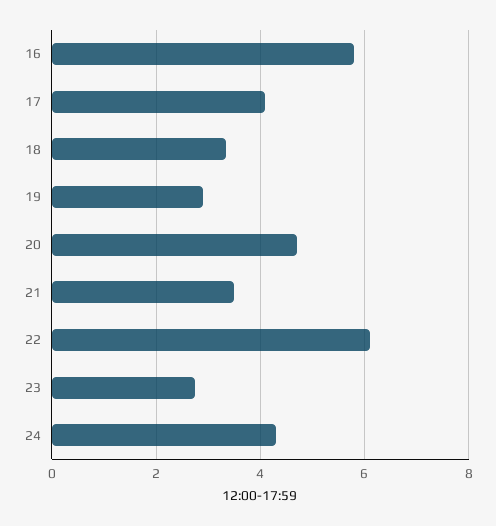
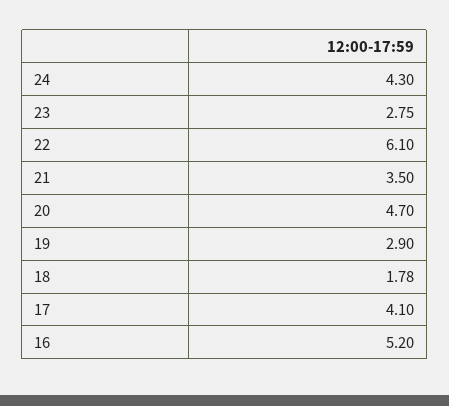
16: 5.8 -> 5.2
18: 3.4 -> 1.78

